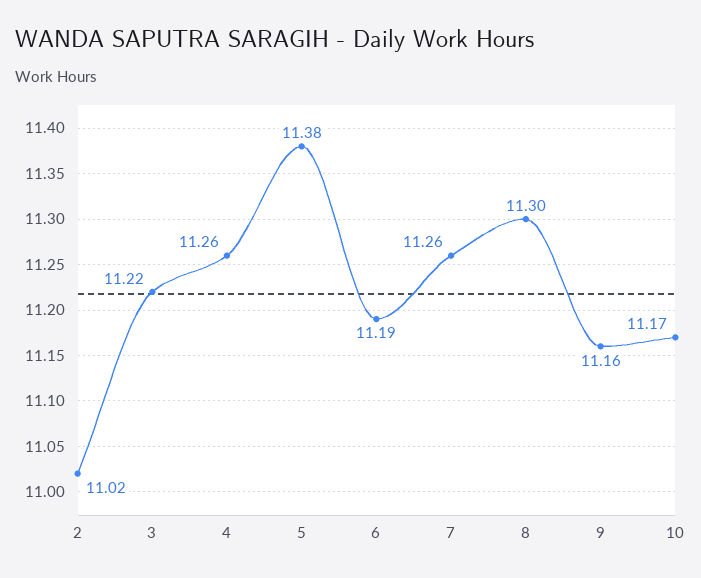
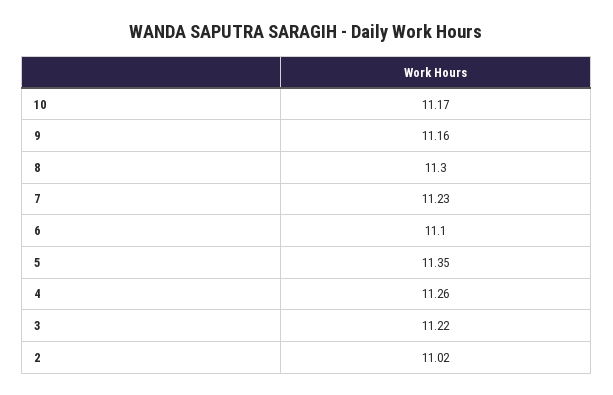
5: 11.38 -> 11.35
6: 11.19 -> 11.1
7: 11.26 -> 11.23

